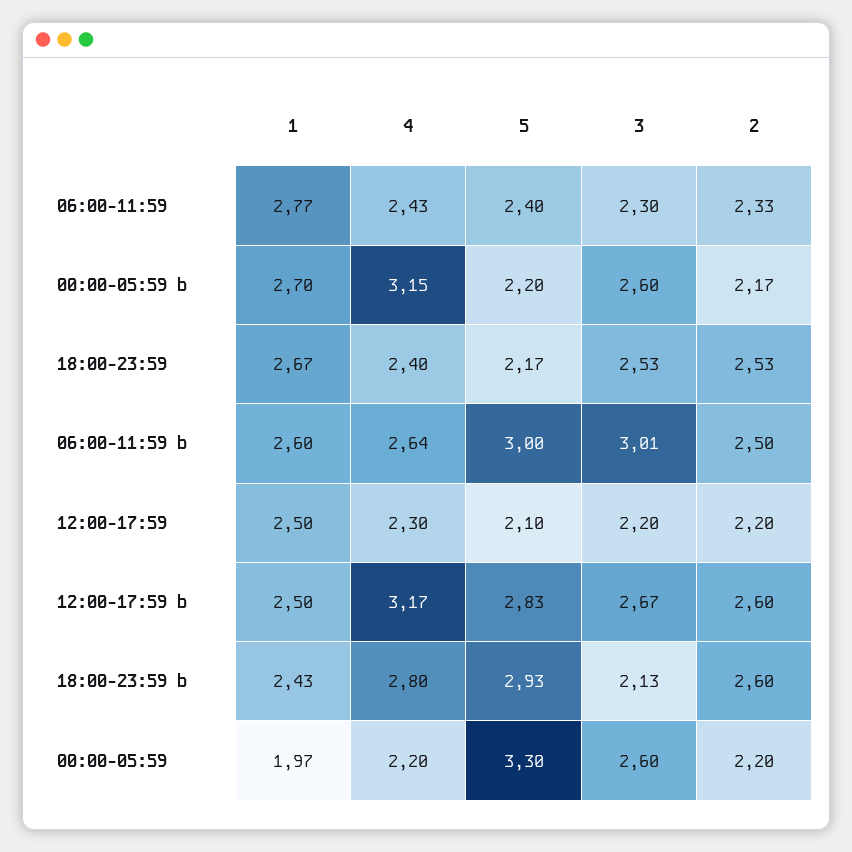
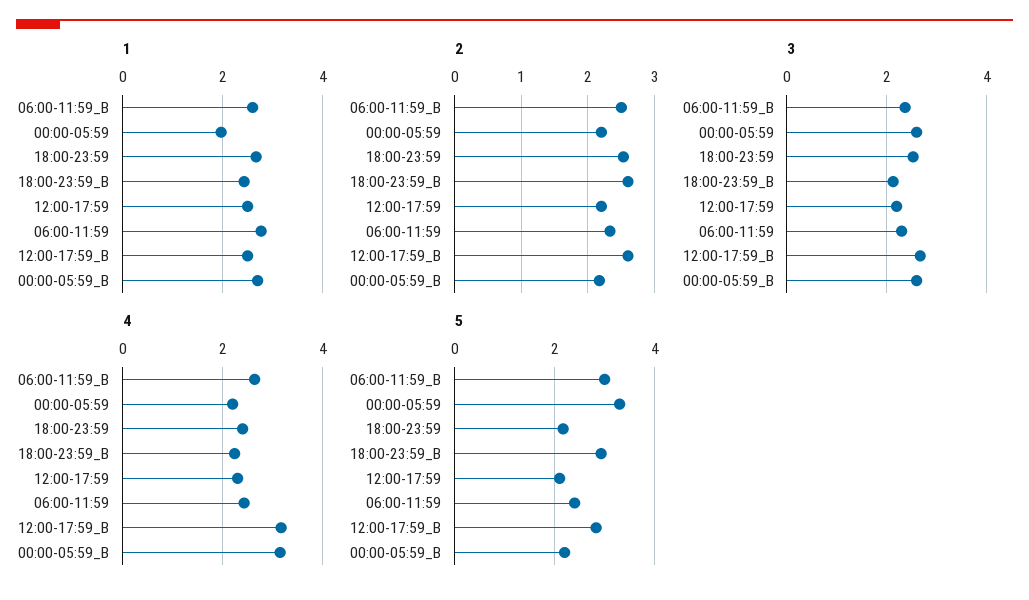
3, 06:00-11:59 b: 3.01 -> 2.4
4, 18:00-23:59 b: 2.8 -> 2.2

